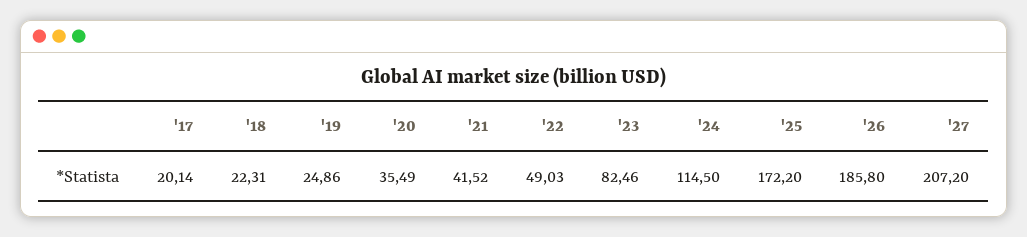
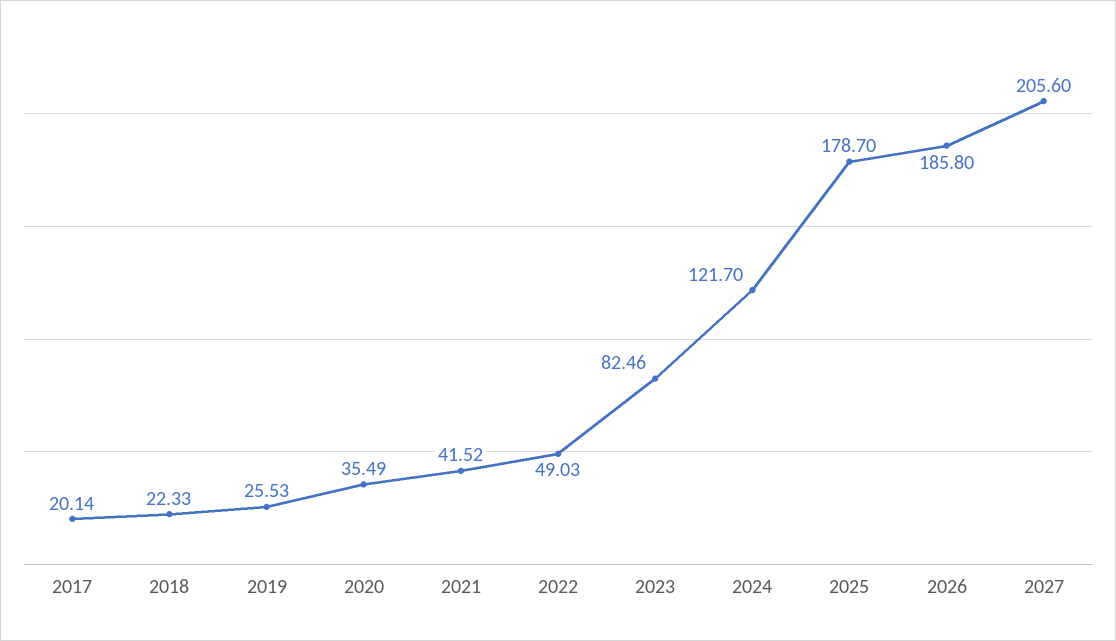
'18: 22.31 -> 22.33
'19: 24.86 -> 25.53
'24: 114.5 -> 121.7
'25: 172.2 -> 178.7
'27: 207.2 -> 205.6

